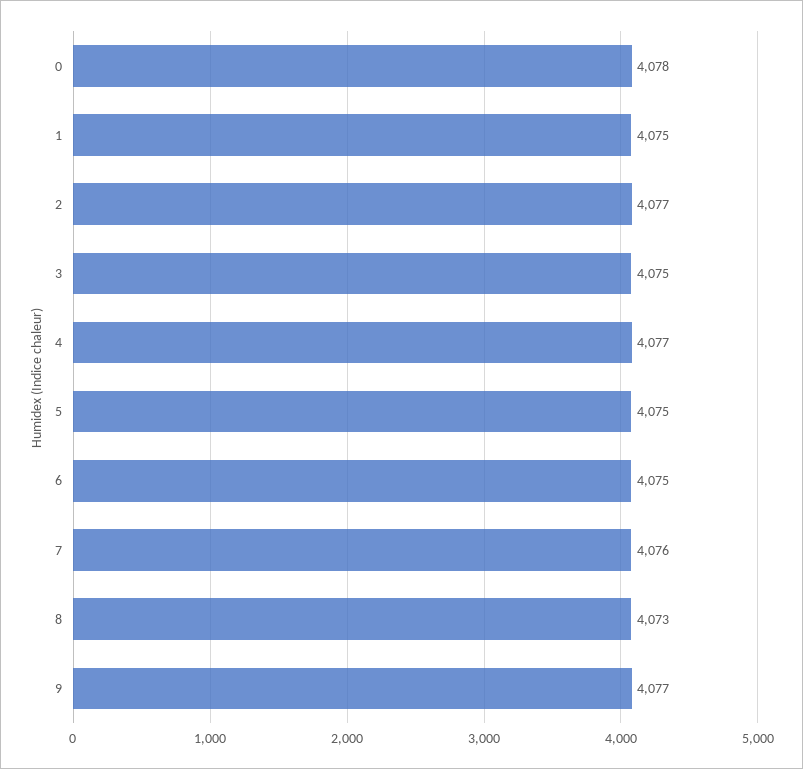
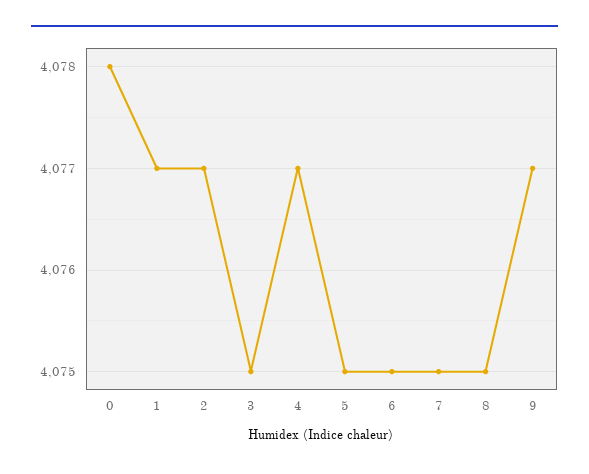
1: 4075 -> 4077
7: 4076 -> 4075
8: 4073 -> 4075

